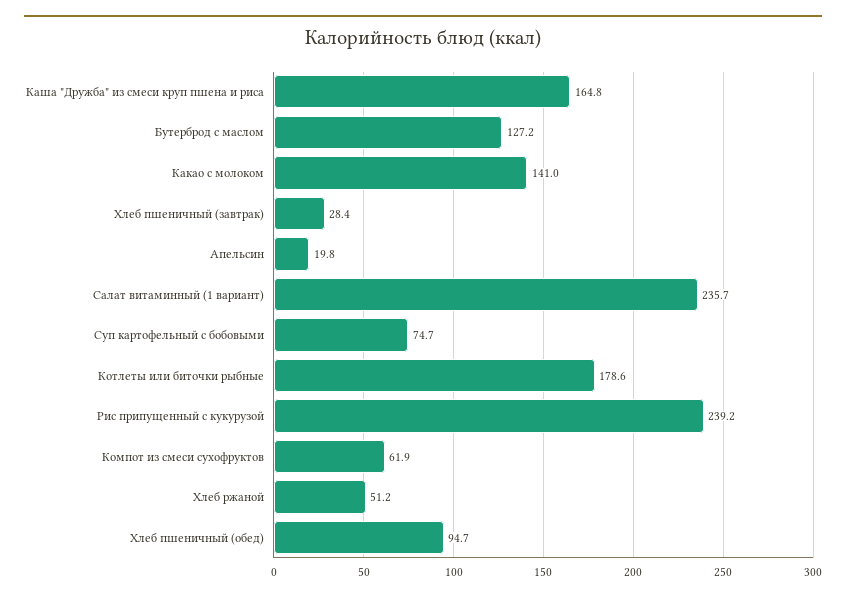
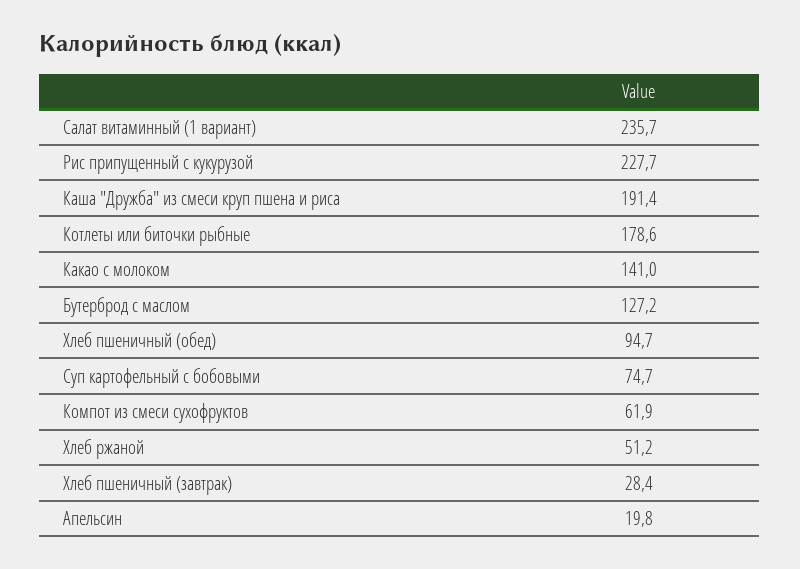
Каша "Дружба" из смеси круп пшена и риса: 164.8 -> 191.4
Рис припущенный с кукурузой: 239.2 -> 227.7

